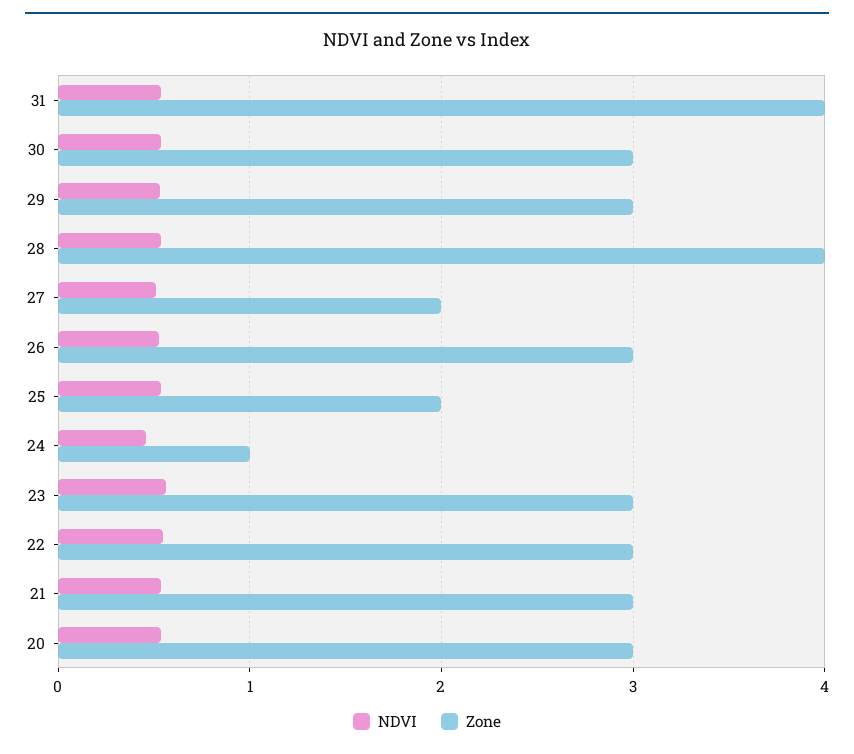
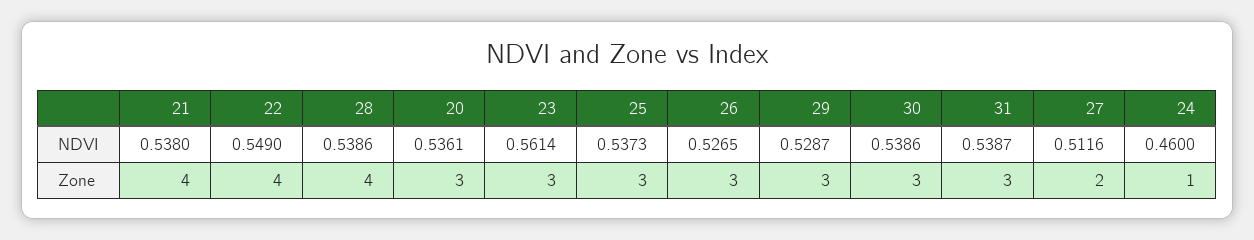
Zone, 31: 4 -> 3
Zone, 25: 2 -> 3
Zone, 22: 3 -> 4
Zone, 21: 3 -> 4

